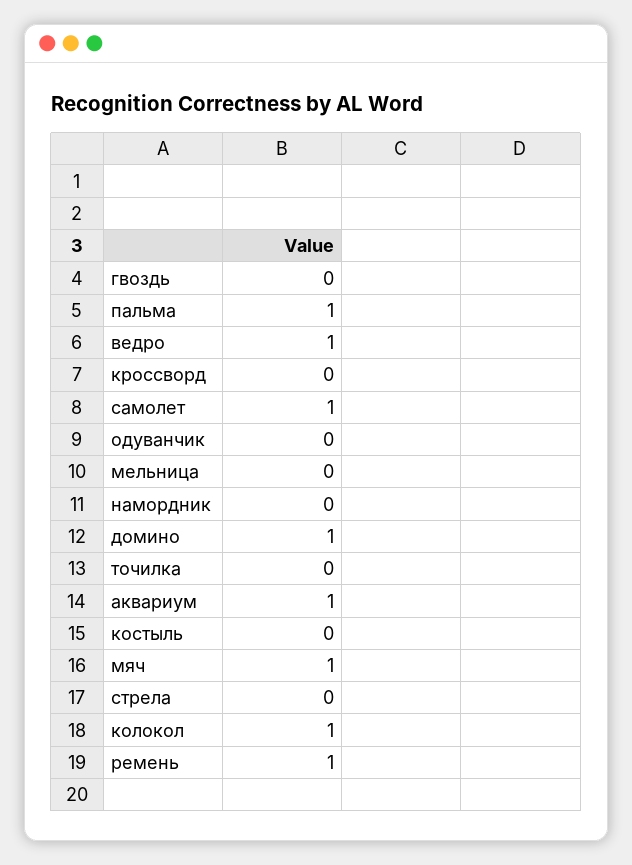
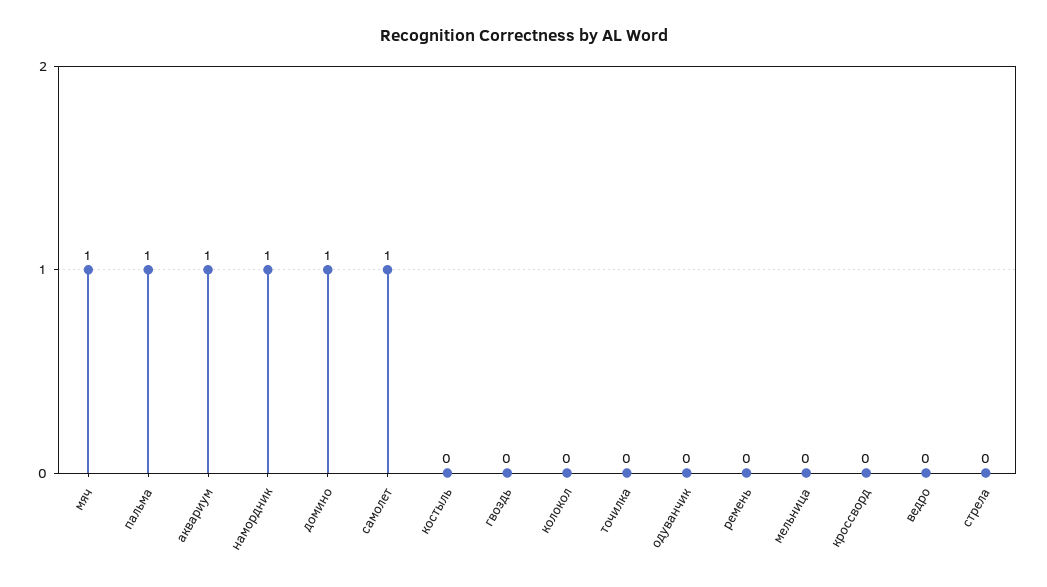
ведро: 1 -> 0
намордник: 0 -> 1
колокол: 1 -> 0
ремень: 1 -> 0

